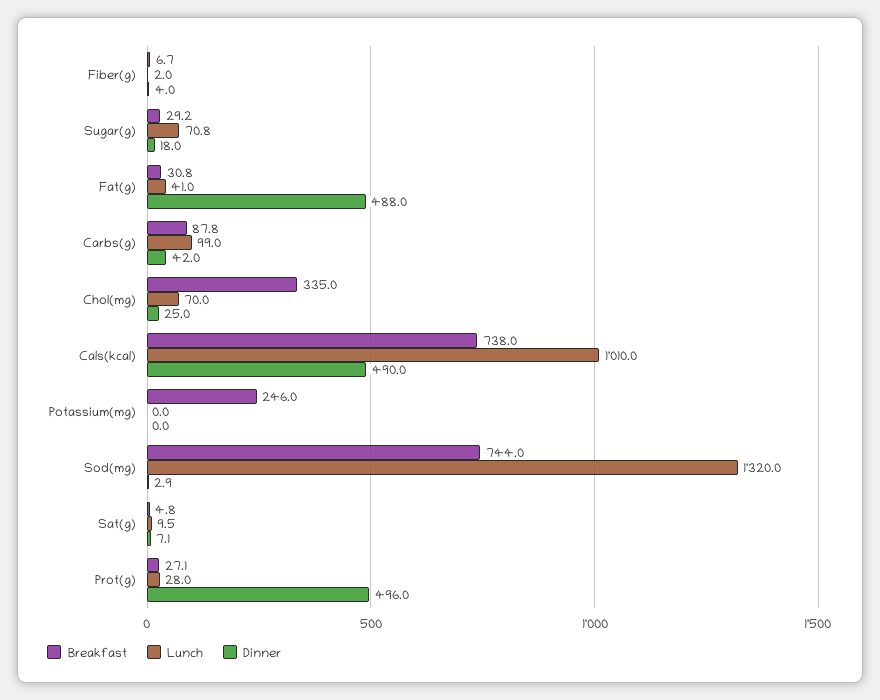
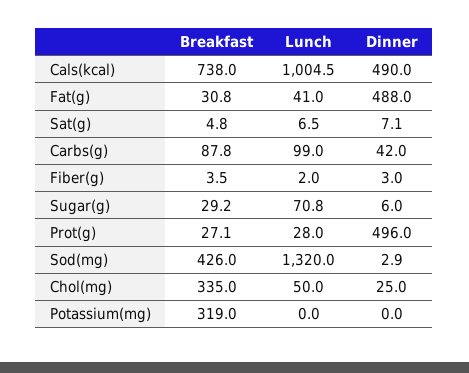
Breakfast, Fiber(g): 6.7 -> 3.5
Dinner, Fiber(g): 4 -> 3
Dinner, Sugar(g): 18 -> 6
Lunch, Chol(mg): 70 -> 50
Lunch, Cals(kcal): 1010 -> 1004.5
Breakfast, Potassium(mg): 246 -> 319
Breakfast, Sod(mg): 744 -> 426
Lunch, Sat(g): 9.5 -> 6.5

